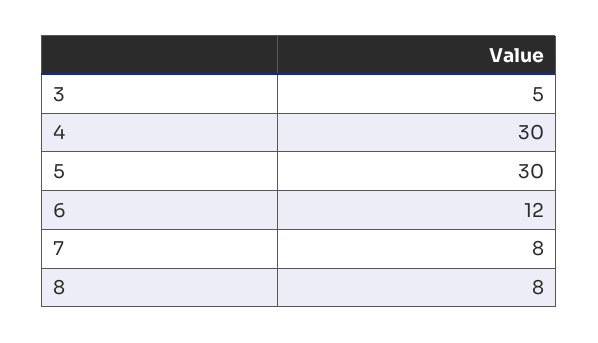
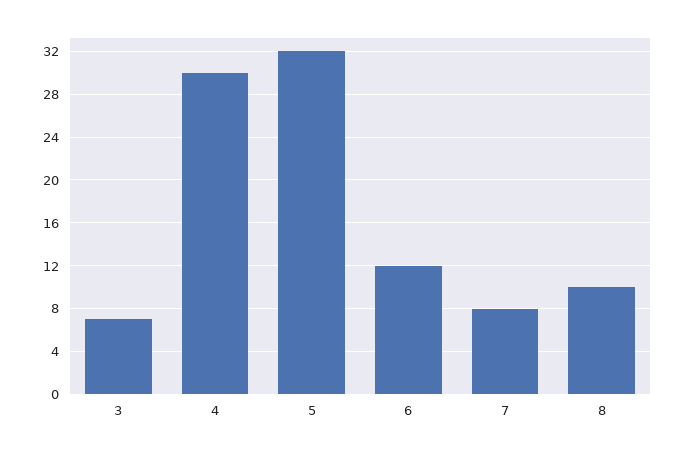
3: 5 -> 7
5: 30 -> 32
8: 8 -> 10

